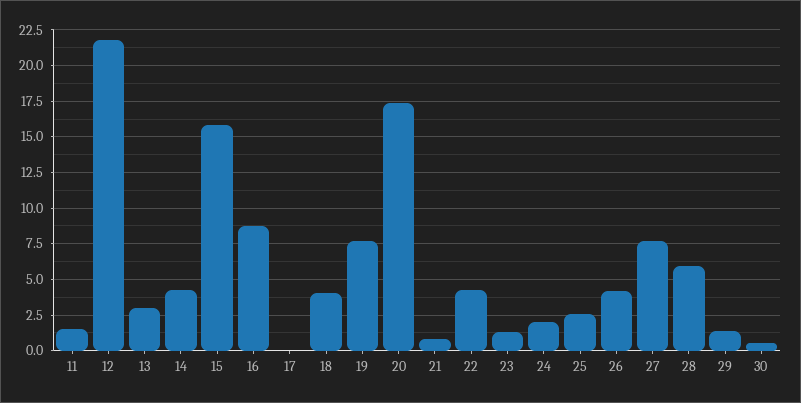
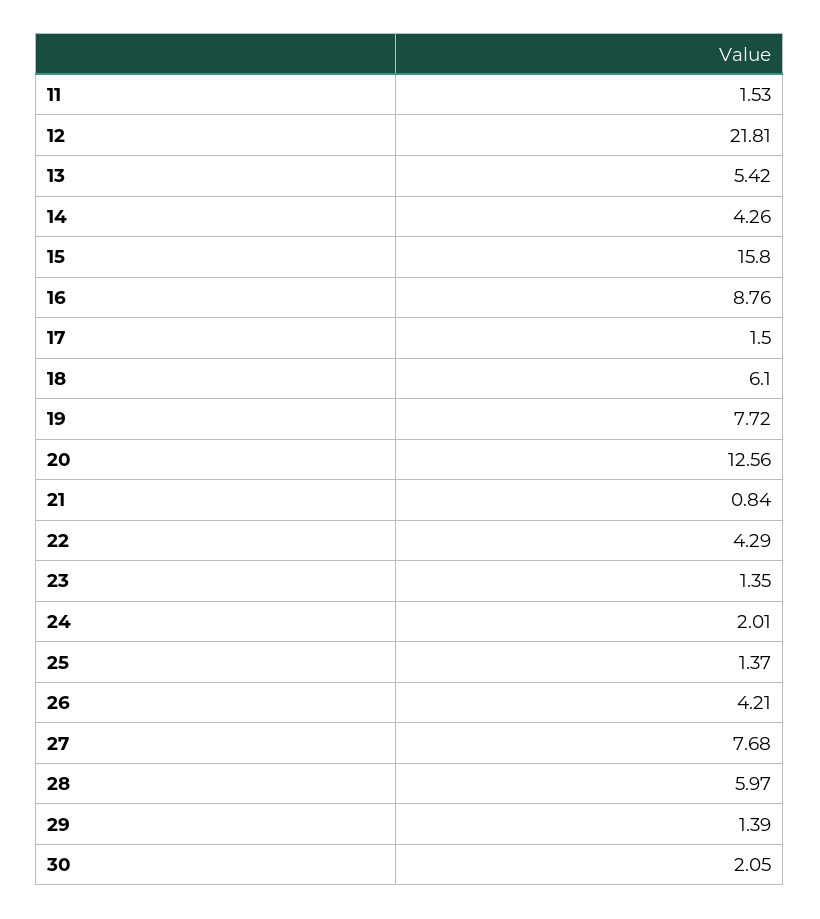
13: 3 -> 5.42
17: 0 -> 1.5
18: 4 -> 6.1
20: 17.5 -> 12.56
25: 2.5 -> 1.37
30: 0.5 -> 2.05

